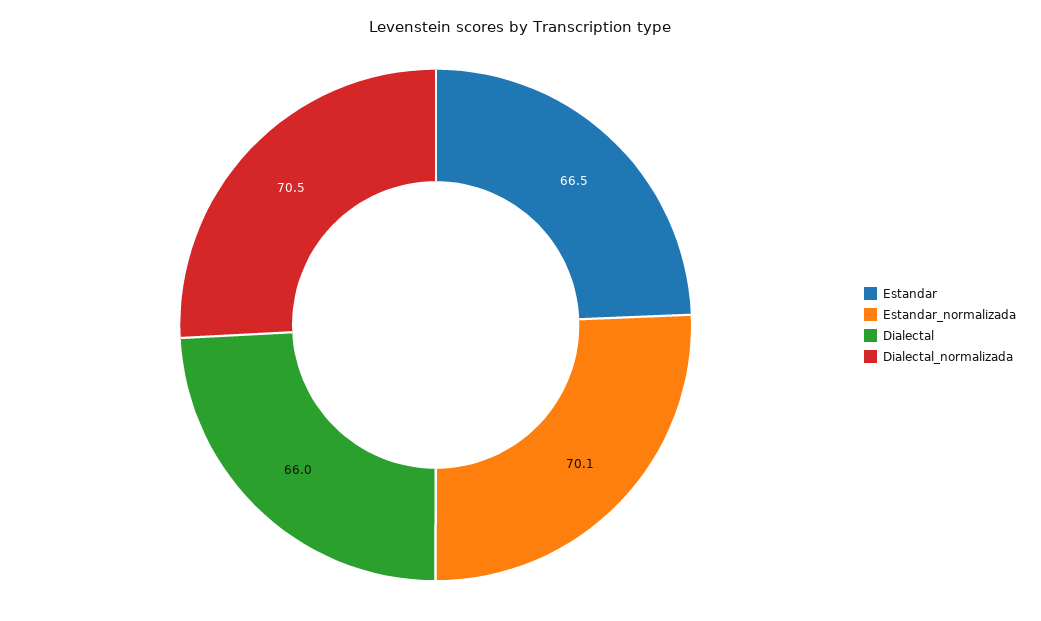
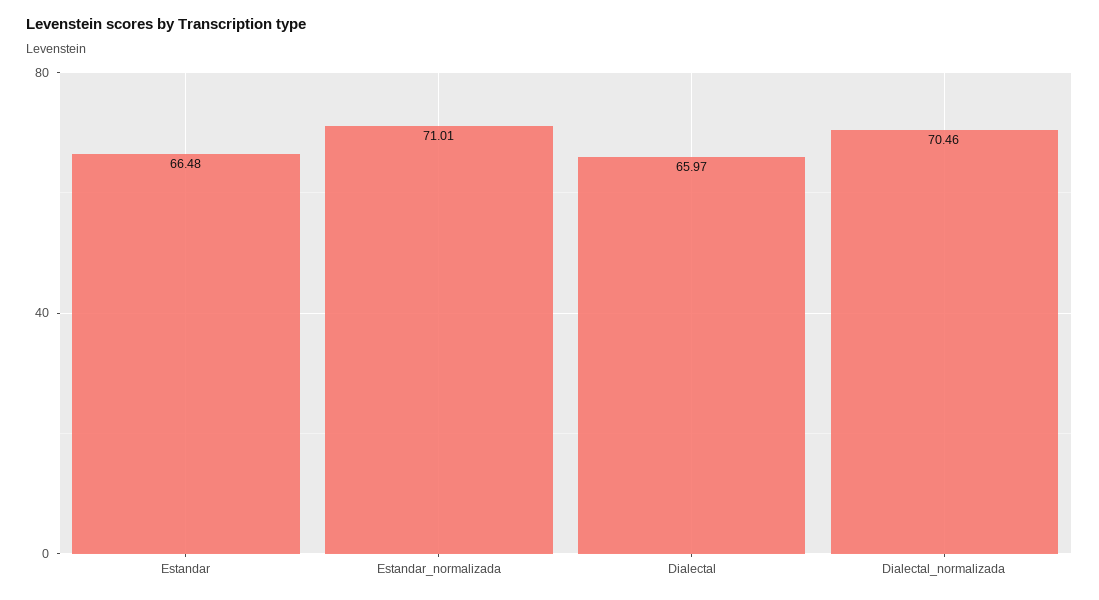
Estandar_normalizada: 70.1 -> 71.01

